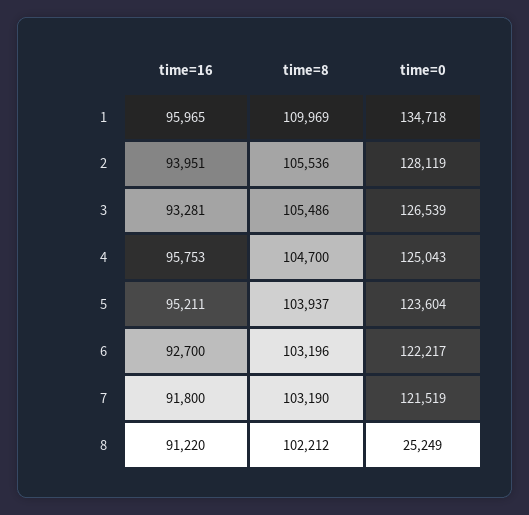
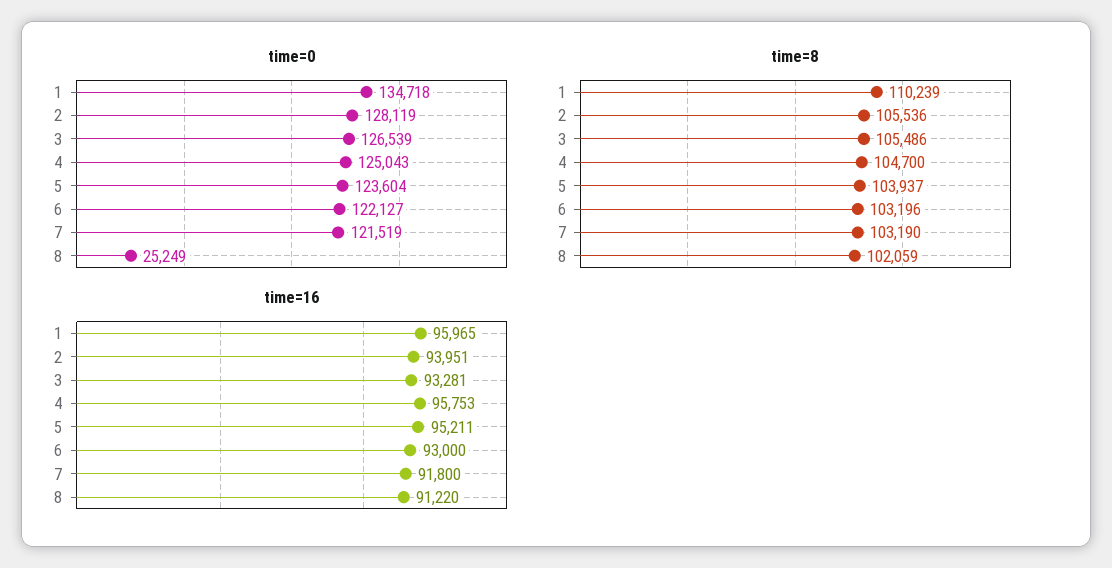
time=8, 1: 109969 -> 110239
time=16, 6: 92700 -> 93000
time=0, 6: 122217 -> 122127
time=8, 8: 102212 -> 102059

